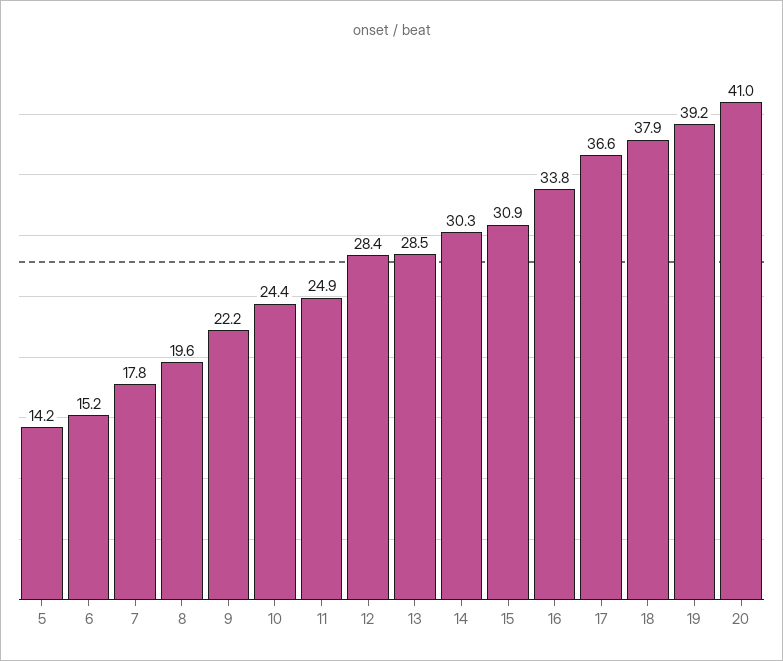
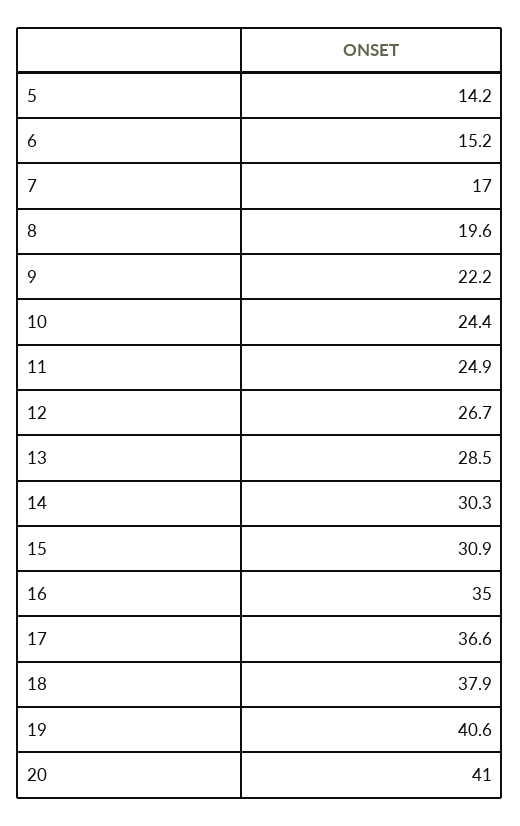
7: 17.8 -> 17
12: 28.4 -> 26.7
16: 33.8 -> 35
19: 39.2 -> 40.6

